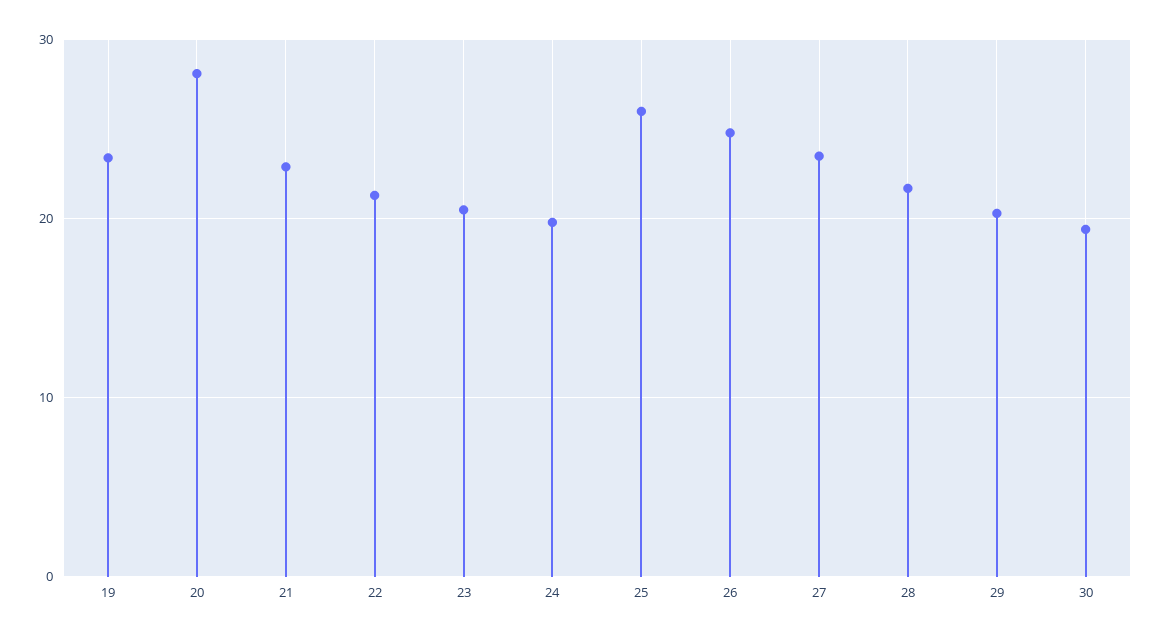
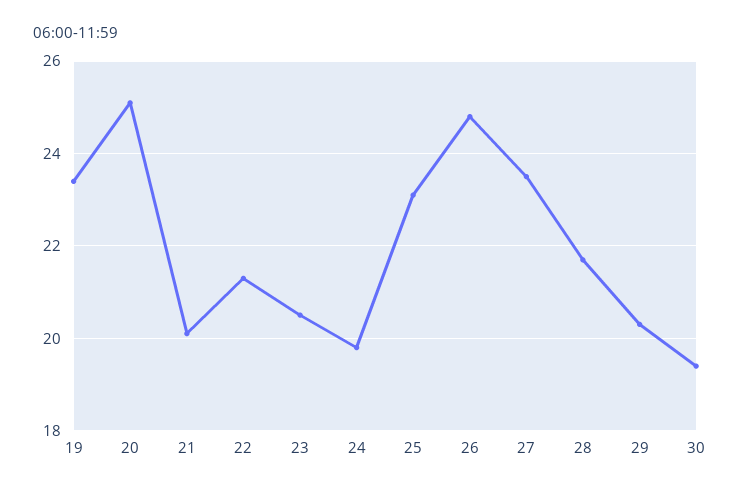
20: 28 -> 25
21: 23 -> 20
25: 26 -> 23

